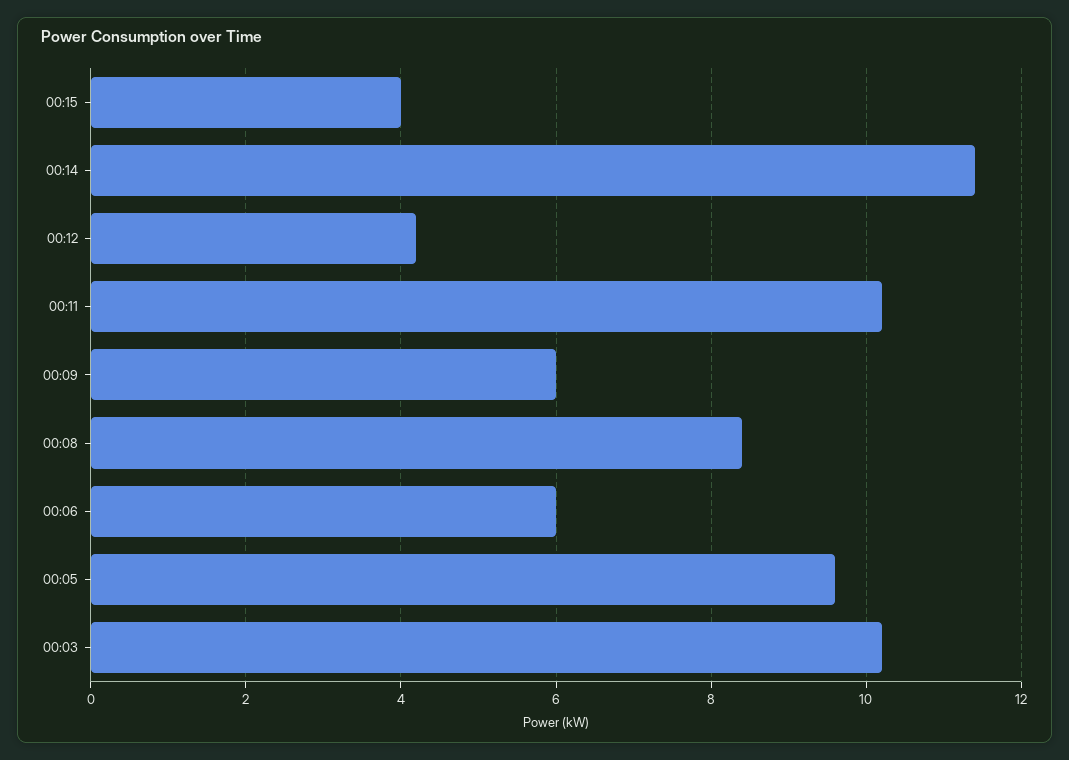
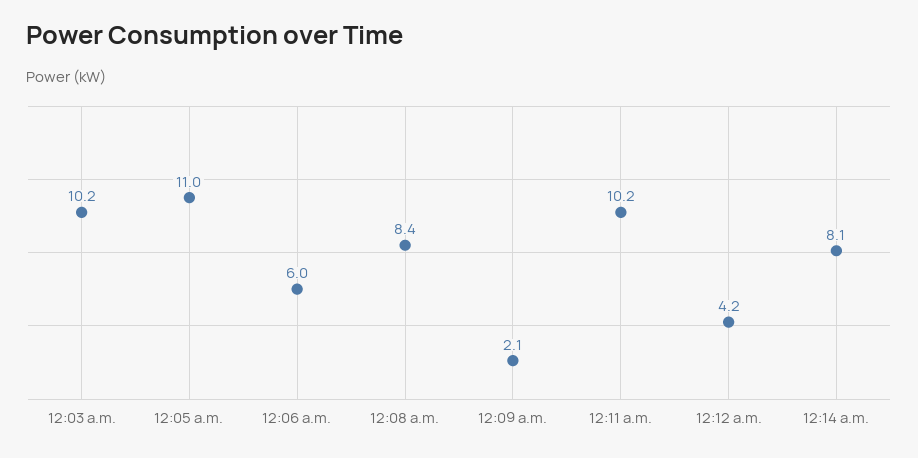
00:15: 4 -> none
00:14: 11.5 -> 8.1
00:09: 6 -> 2.1
00:05: 9.5 -> 11

